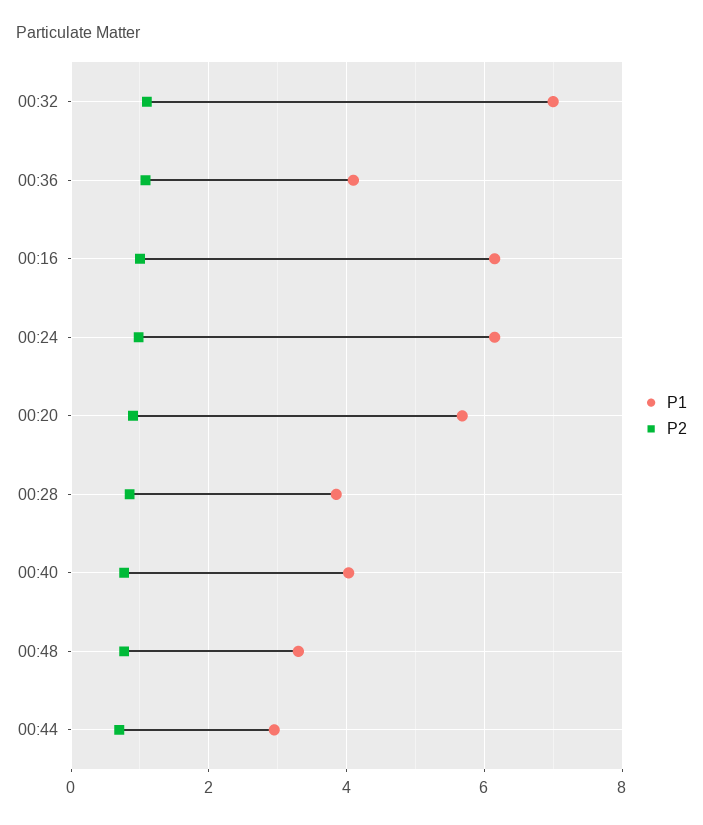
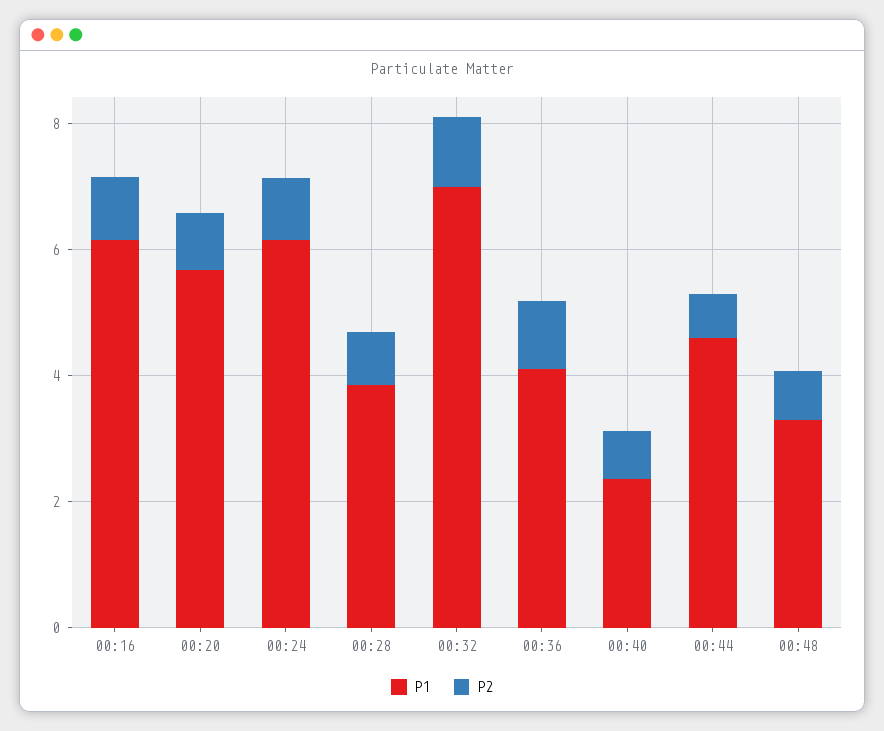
P1, 00:40: 4 -> 2.5
P1, 00:44: 3 -> 4.5

